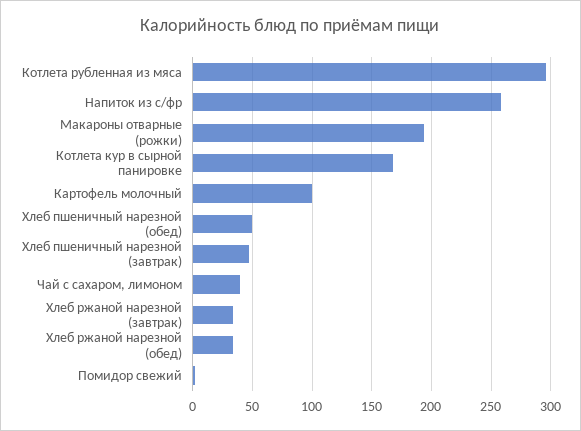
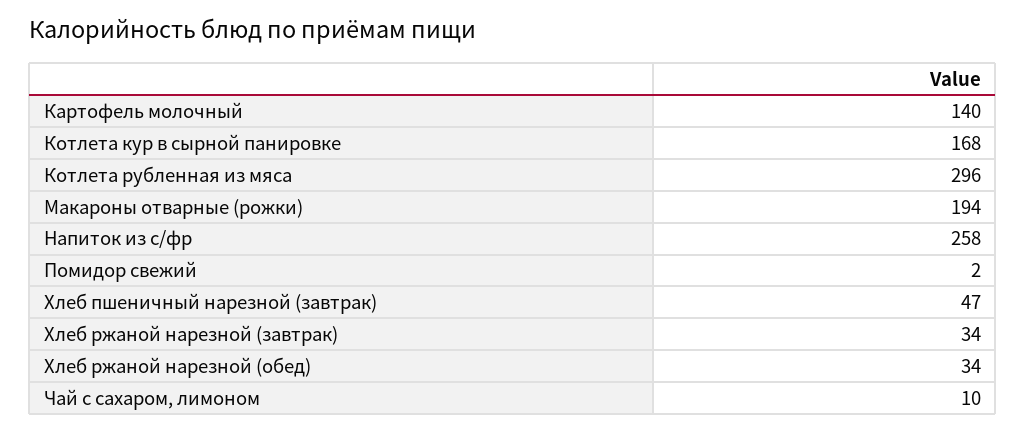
Картофель молочный: 100 -> 140
Хлеб пшеничный нарезной (обед): 50 -> none
Чай с сахаром, лимоном: 40 -> 10

